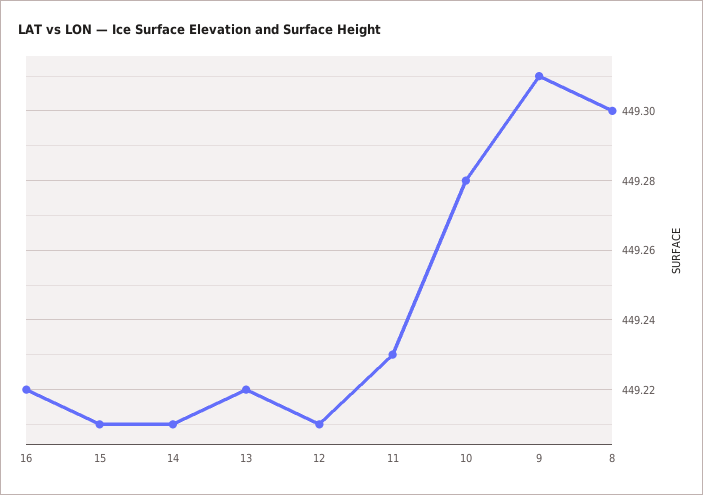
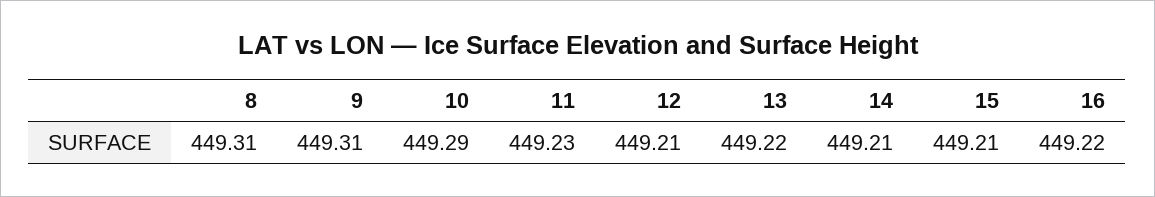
10: 449.28 -> 449.29
8: 449.3 -> 449.31

